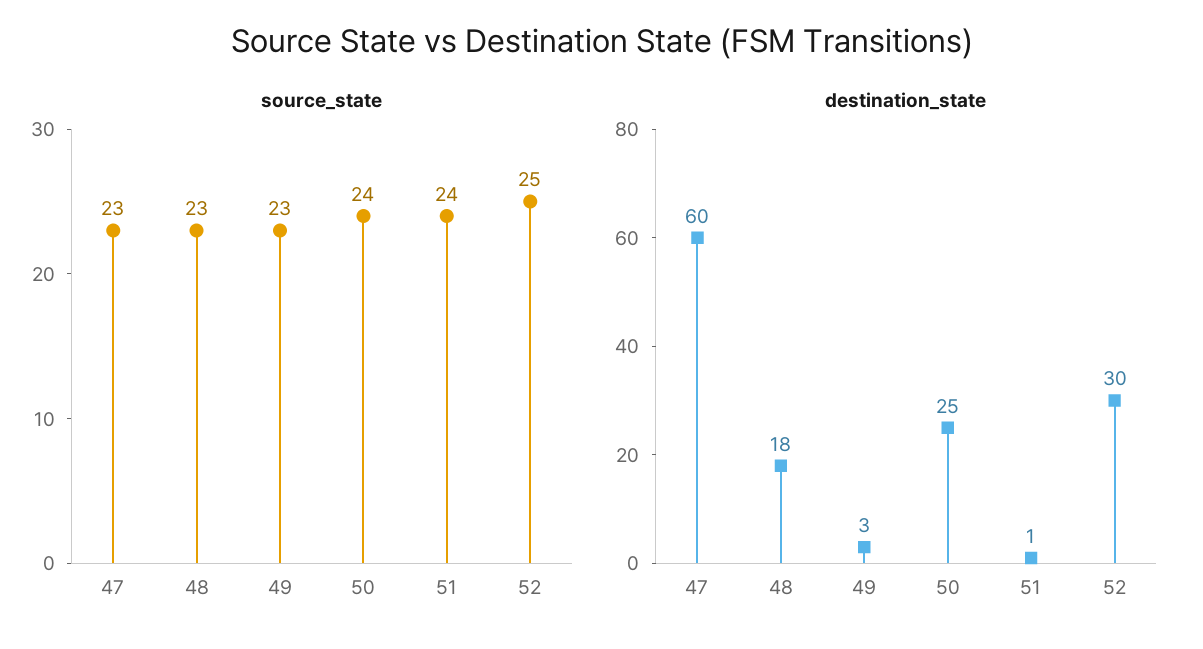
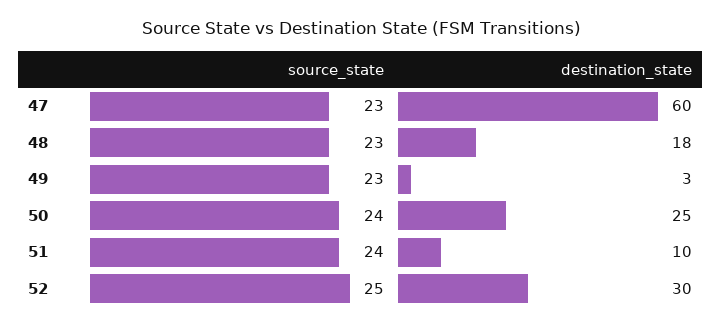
destination_state, 51: 1 -> 10

